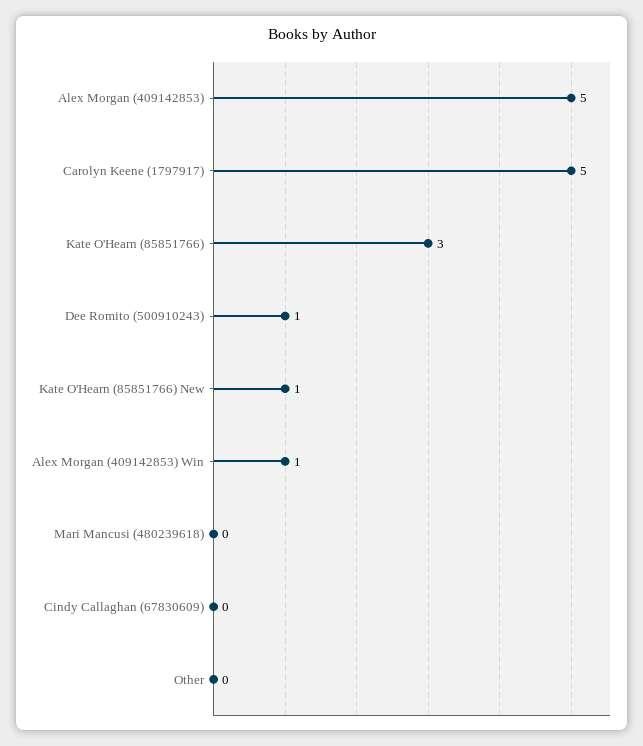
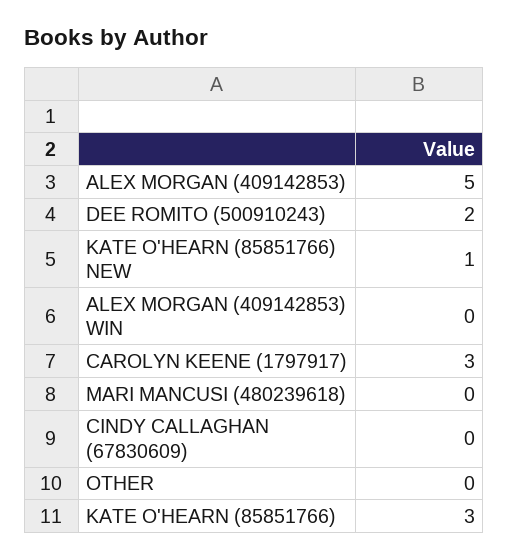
Carolyn Keene (1797917): 5 -> 3
Dee Romito (500910243): 1 -> 2
Alex Morgan (409142853) Win: 1 -> 0

